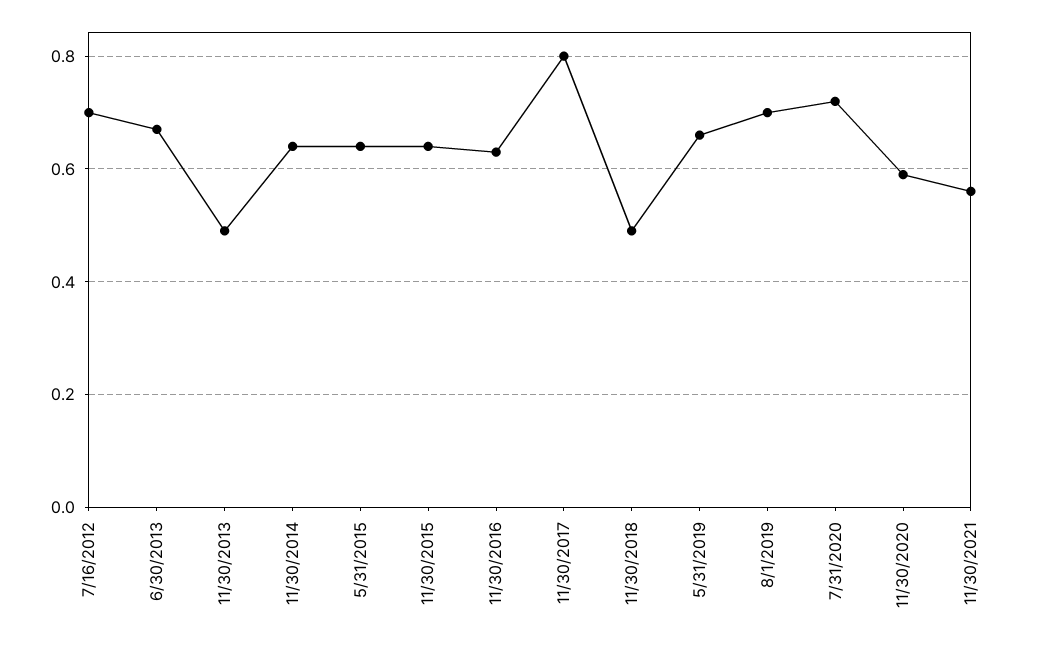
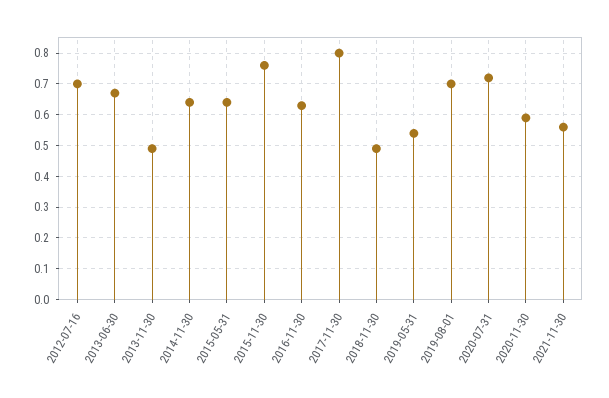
11/30/2015: 0.65 -> 0.75
5/31/2019: 0.65 -> 0.55

